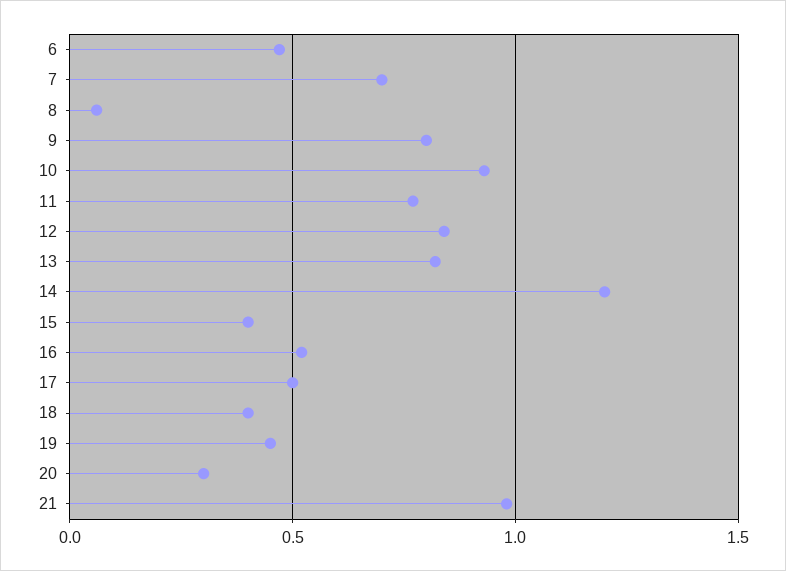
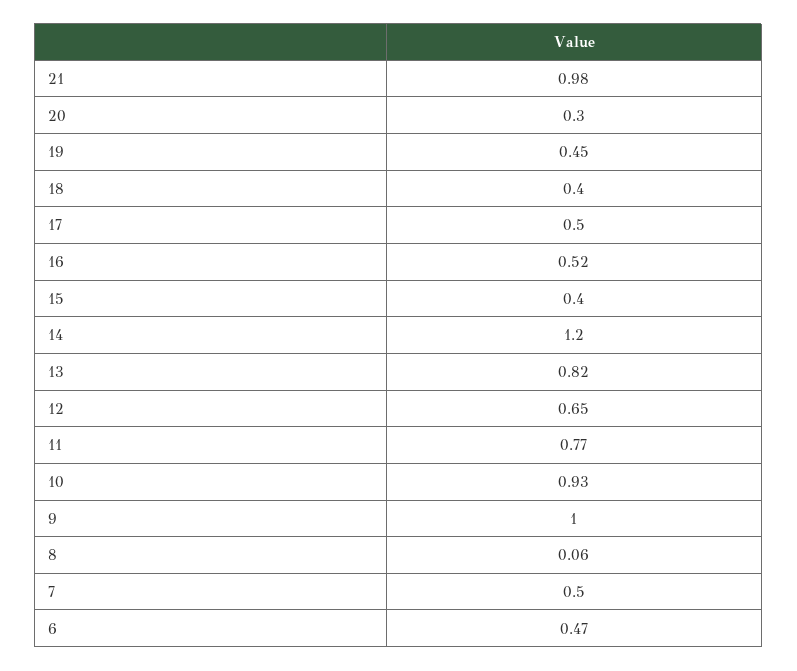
7: 0.7 -> 0.5
9: 0.8 -> 1
12: 0.85 -> 0.65

